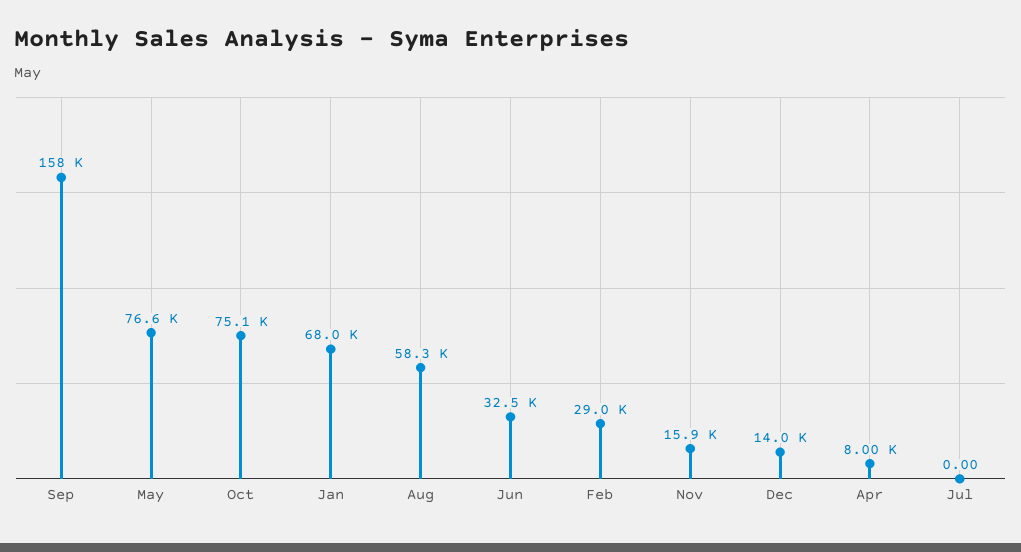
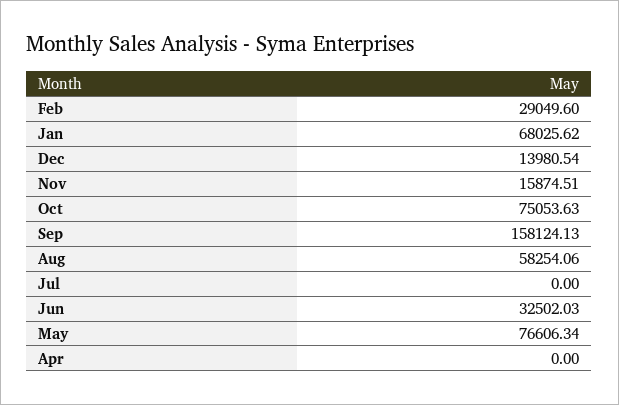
Apr: 8000 -> 0

